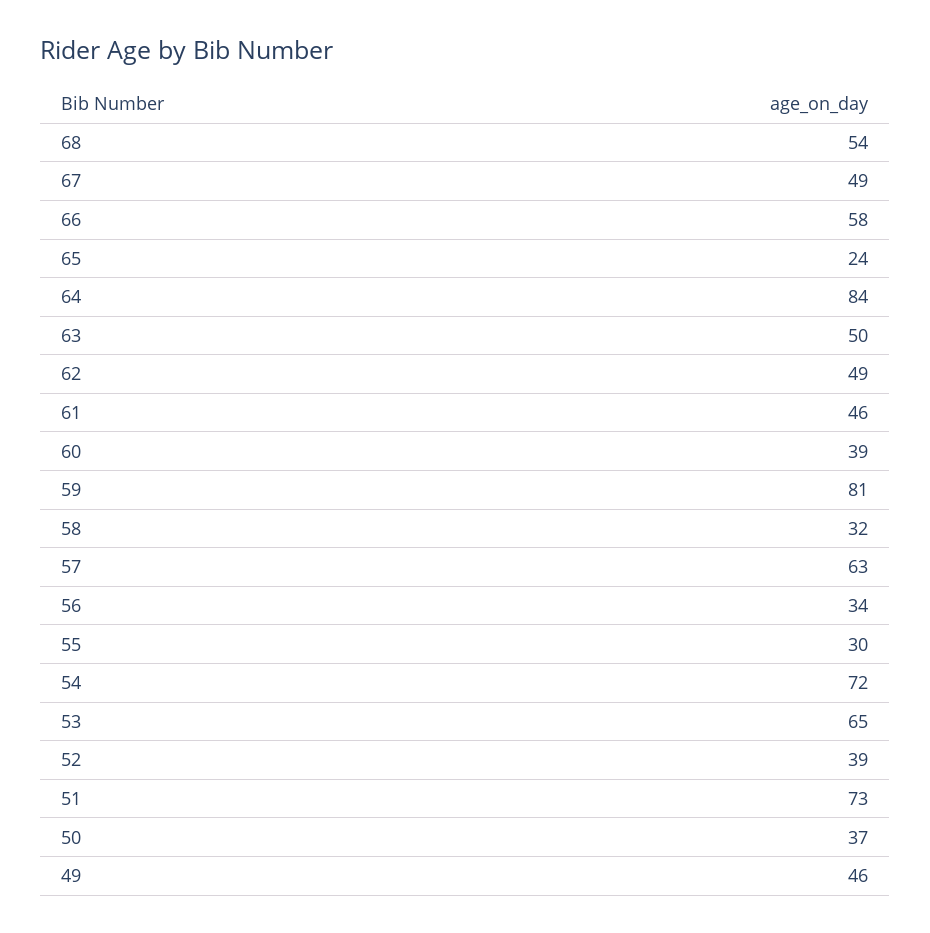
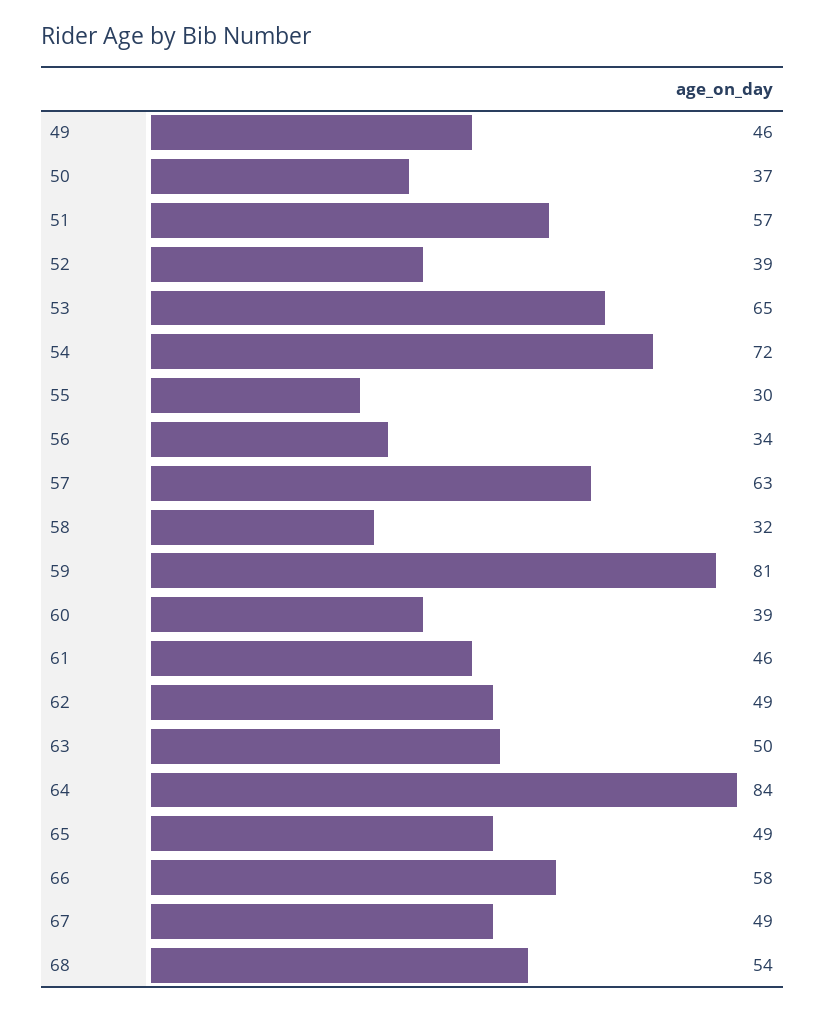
65: 24 -> 49
51: 73 -> 57

